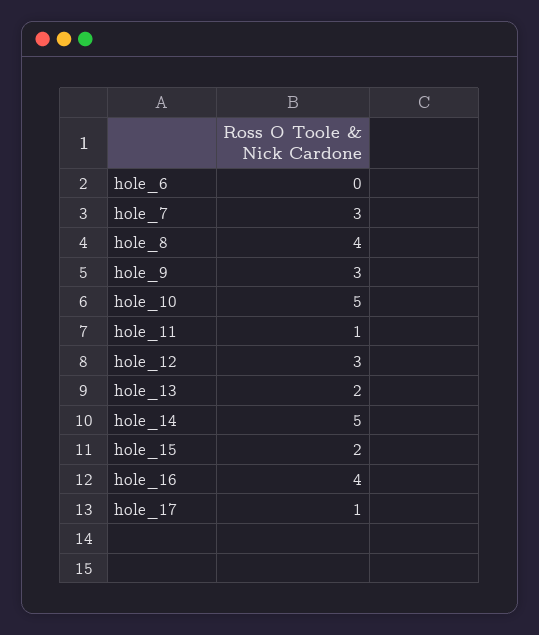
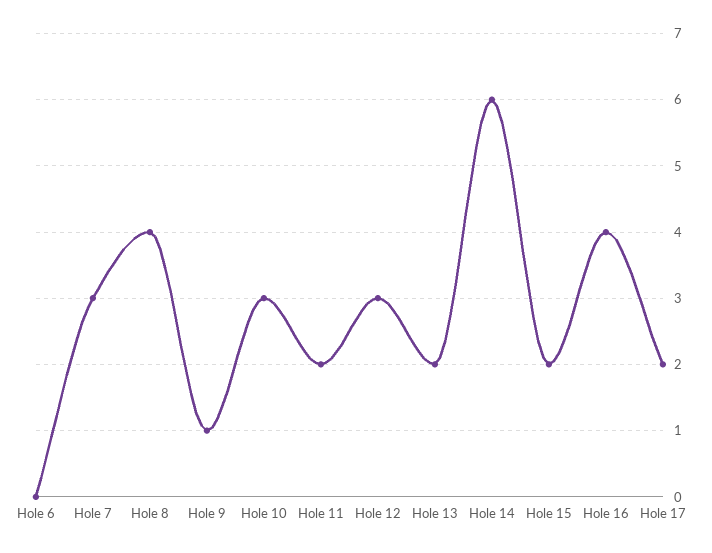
hole_9: 3 -> 1
hole_10: 5 -> 3
hole_11: 1 -> 2
hole_14: 5 -> 6
hole_17: 1 -> 2

